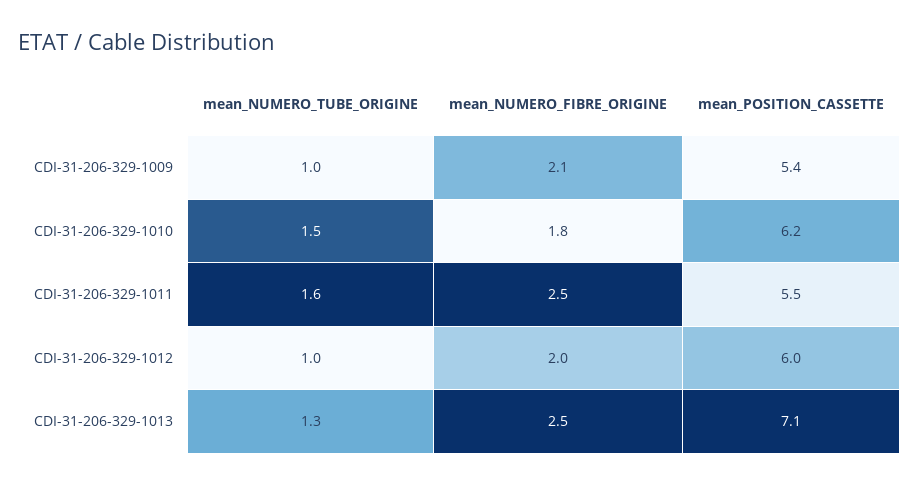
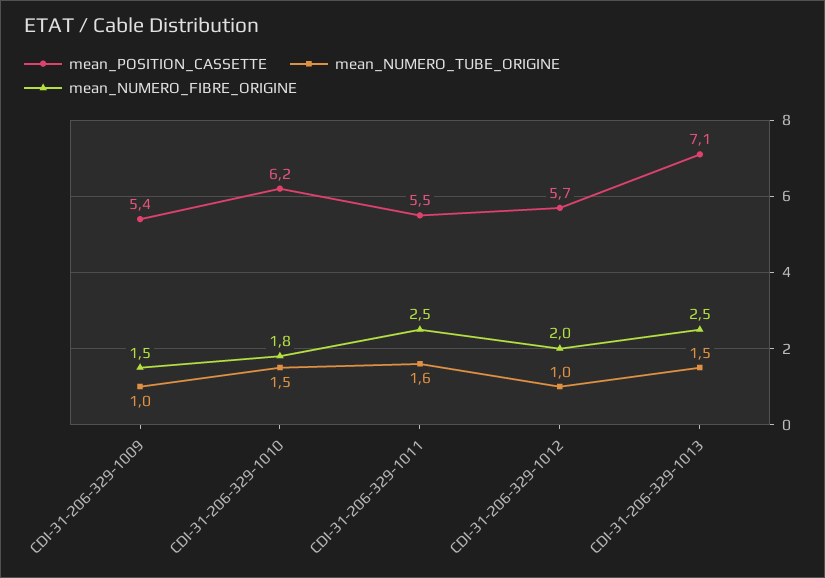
mean_NUMERO_FIBRE_ORIGINE, CDI-31-206-329-1009: 2.1 -> 1.5
mean_POSITION_CASSETTE, CDI-31-206-329-1012: 6 -> 5.7
mean_NUMERO_TUBE_ORIGINE, CDI-31-206-329-1013: 1.3 -> 1.5

